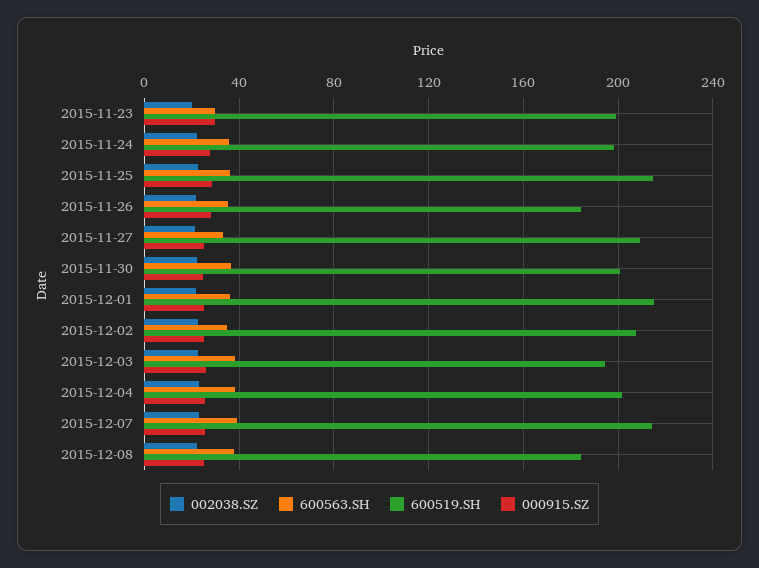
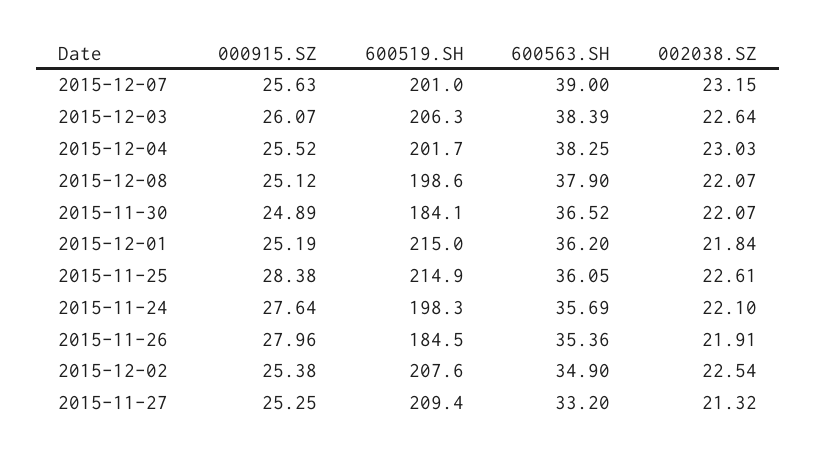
002038.SZ, 2015-11-23: 20 -> none
600563.SH, 2015-11-23: 30 -> none
600519.SH, 2015-11-23: 200 -> none
000915.SZ, 2015-11-23: 30 -> none
600519.SH, 2015-11-30: 200 -> 184.1
600519.SH, 2015-12-03: 195 -> 206.3
600519.SH, 2015-12-07: 215 -> 201
600519.SH, 2015-12-08: 185 -> 198.6

